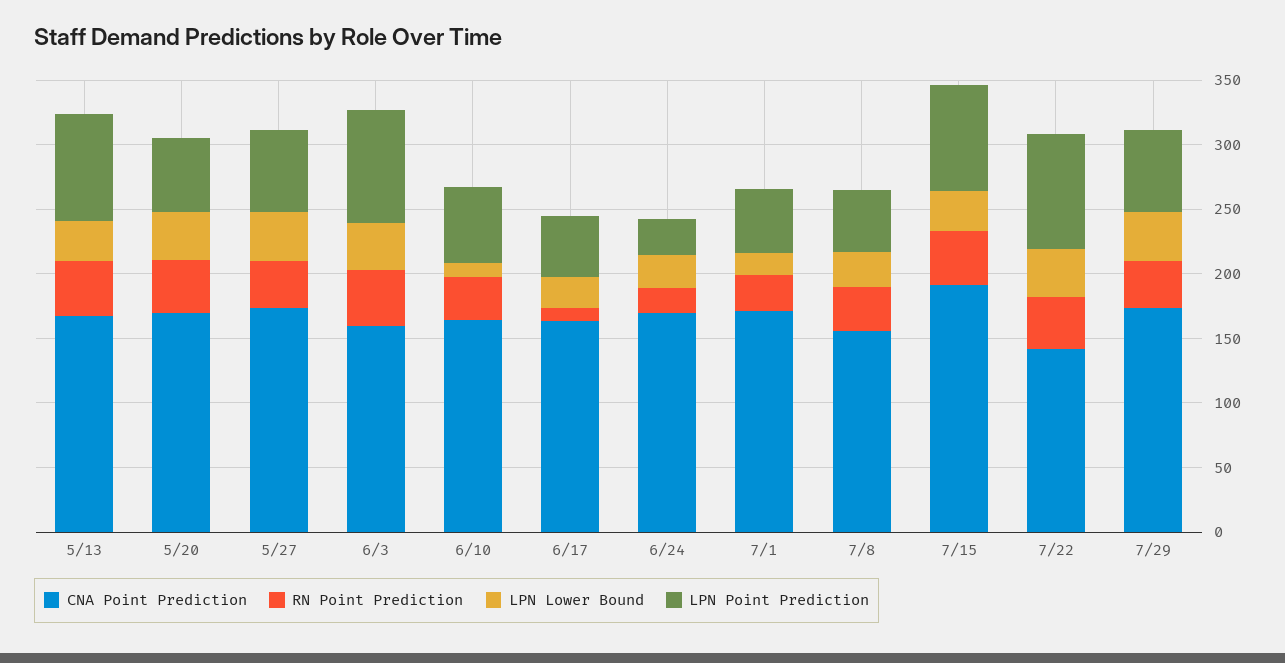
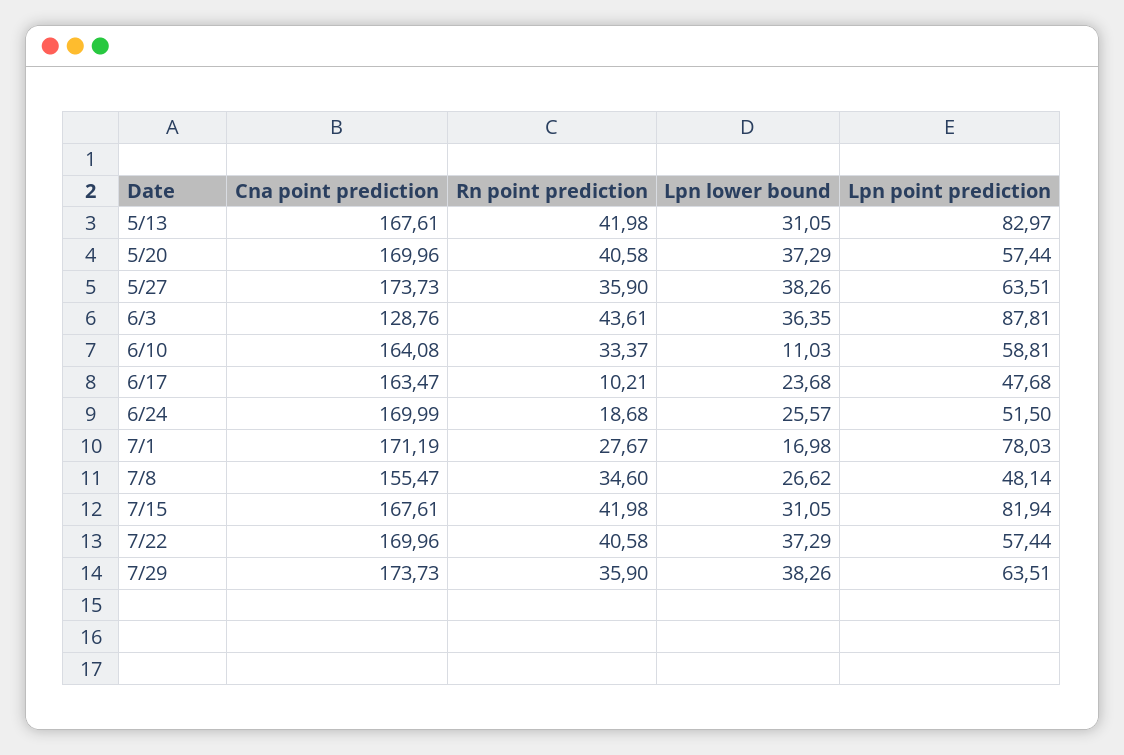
CNA Point Prediction, 6/3: 160 -> 128.76
LPN Point Prediction, 6/24: 30 -> 51.5
LPN Point Prediction, 7/1: 50 -> 78.03
CNA Point Prediction, 7/15: 190 -> 167.61
CNA Point Prediction, 7/22: 140 -> 169.96
LPN Point Prediction, 7/22: 90 -> 57.44

